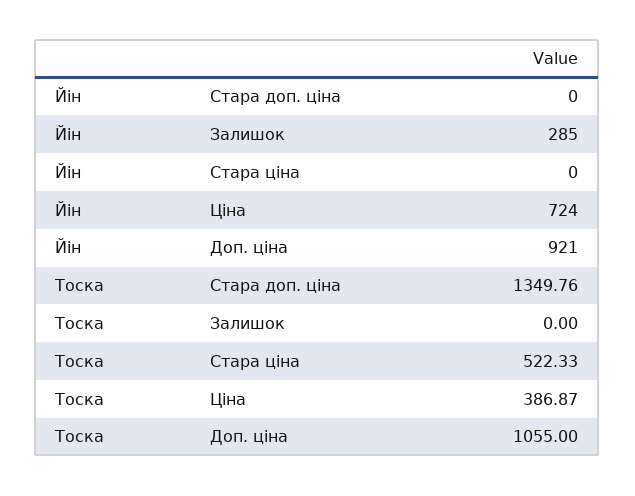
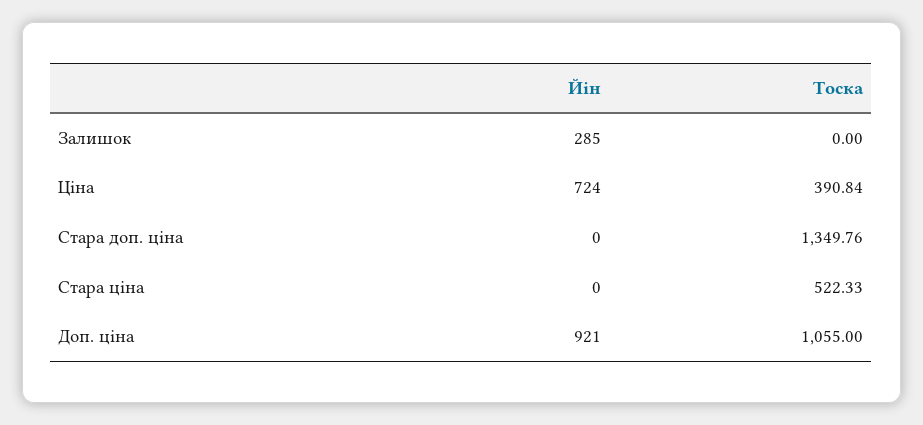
Тоска, Ціна: 386.87 -> 390.84

